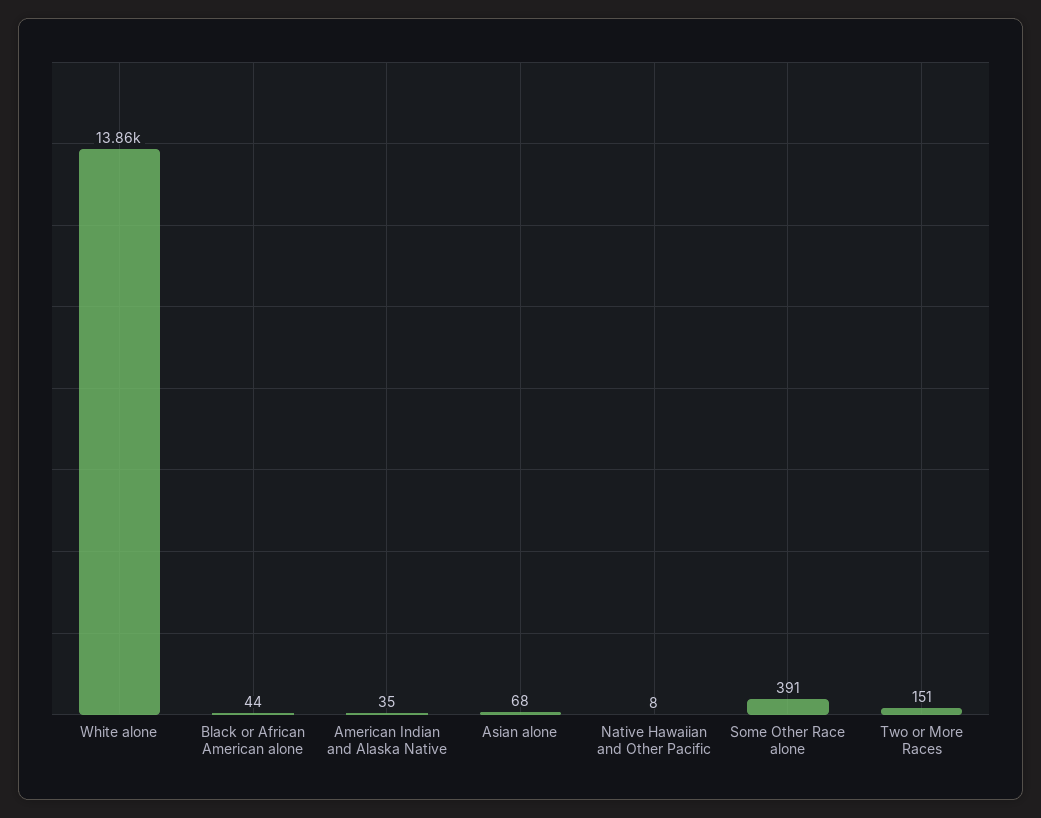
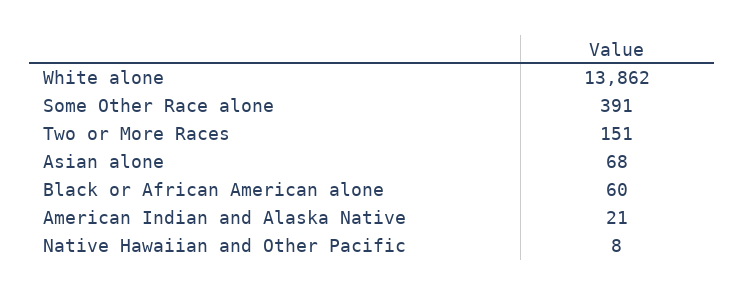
Black or African American alone: 44 -> 60
American Indian and Alaska Native: 35 -> 21

